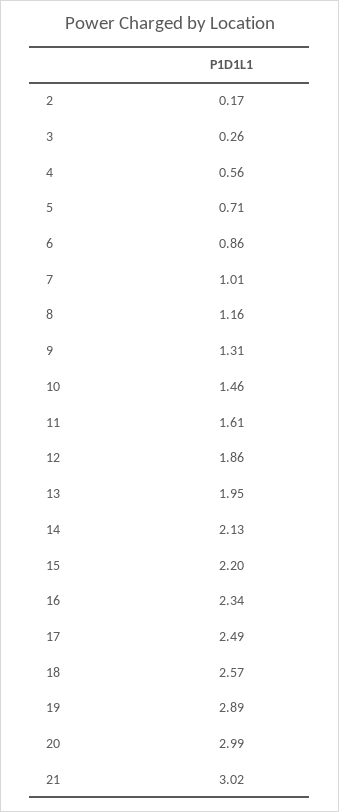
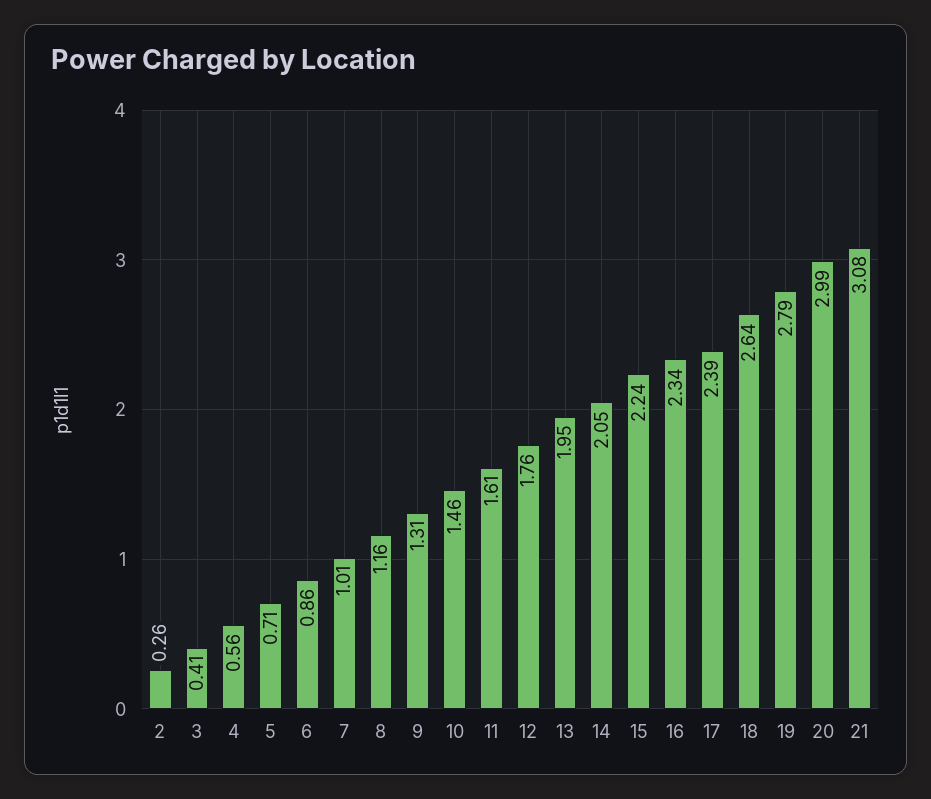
2: 0.17 -> 0.26
3: 0.26 -> 0.41
12: 1.86 -> 1.76
14: 2.13 -> 2.05
15: 2.2 -> 2.24
17: 2.49 -> 2.39
18: 2.57 -> 2.64
19: 2.89 -> 2.79
21: 3.02 -> 3.08

